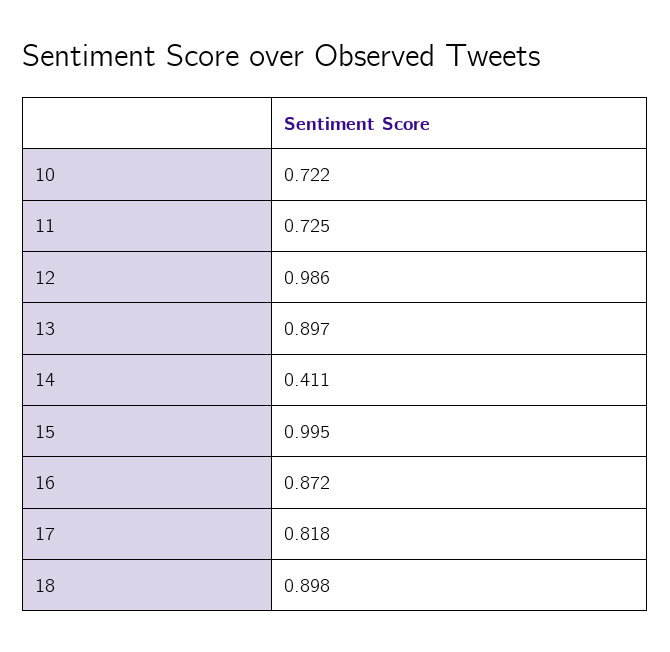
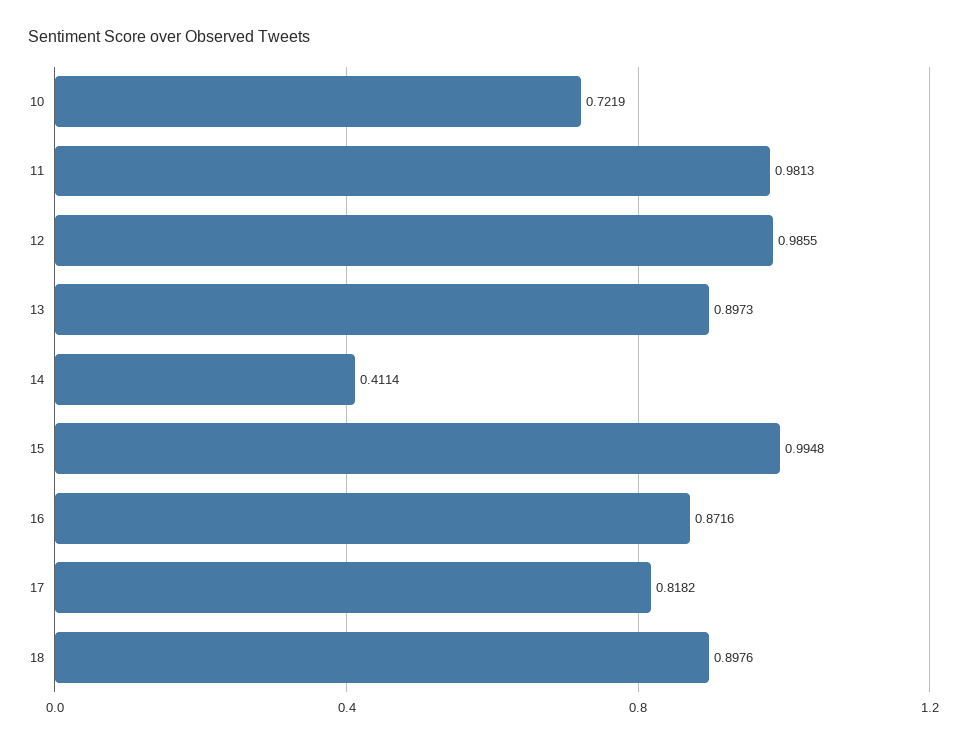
11: 0.725 -> 0.9813

